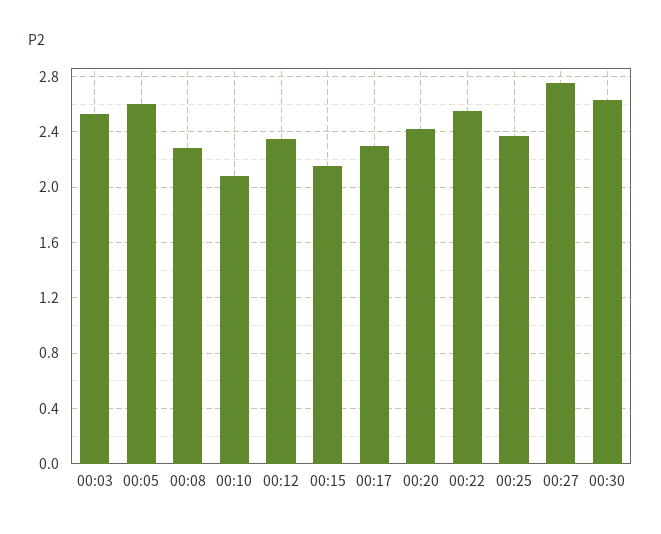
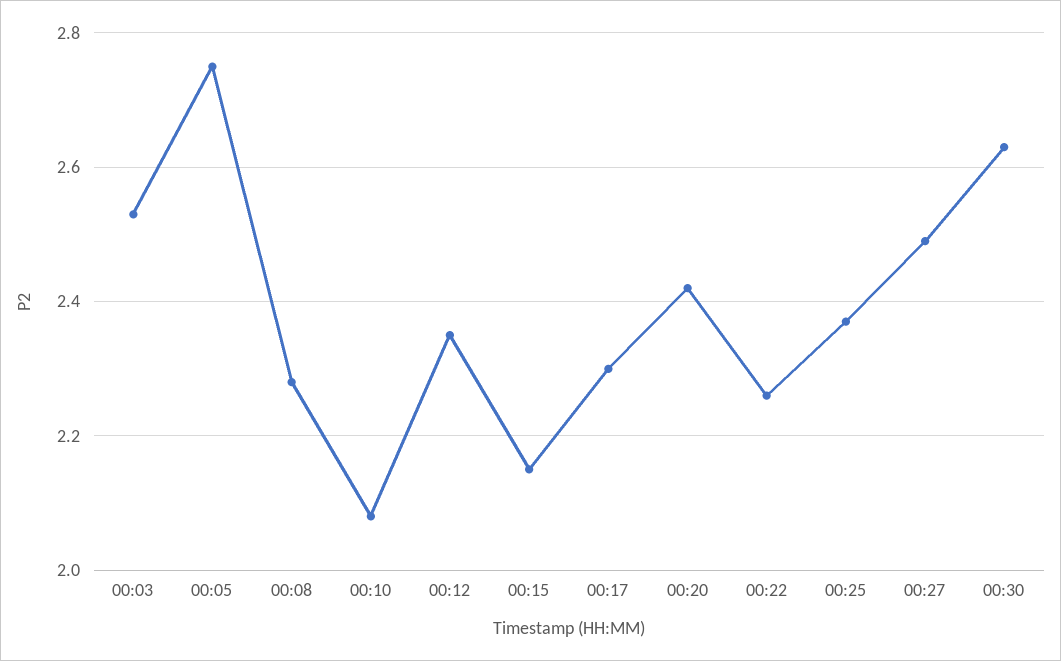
00:05: 2.6 -> 2.75
00:22: 2.55 -> 2.25
00:27: 2.75 -> 2.5

